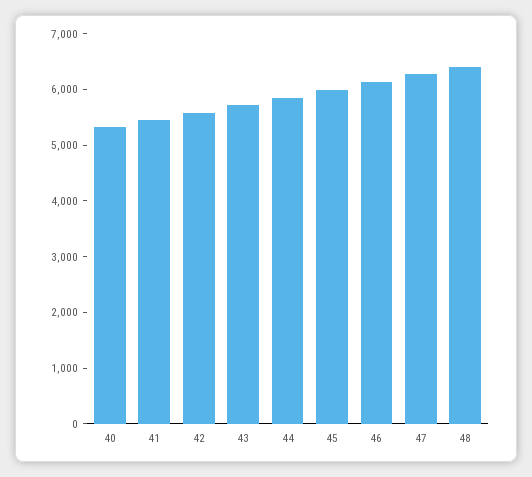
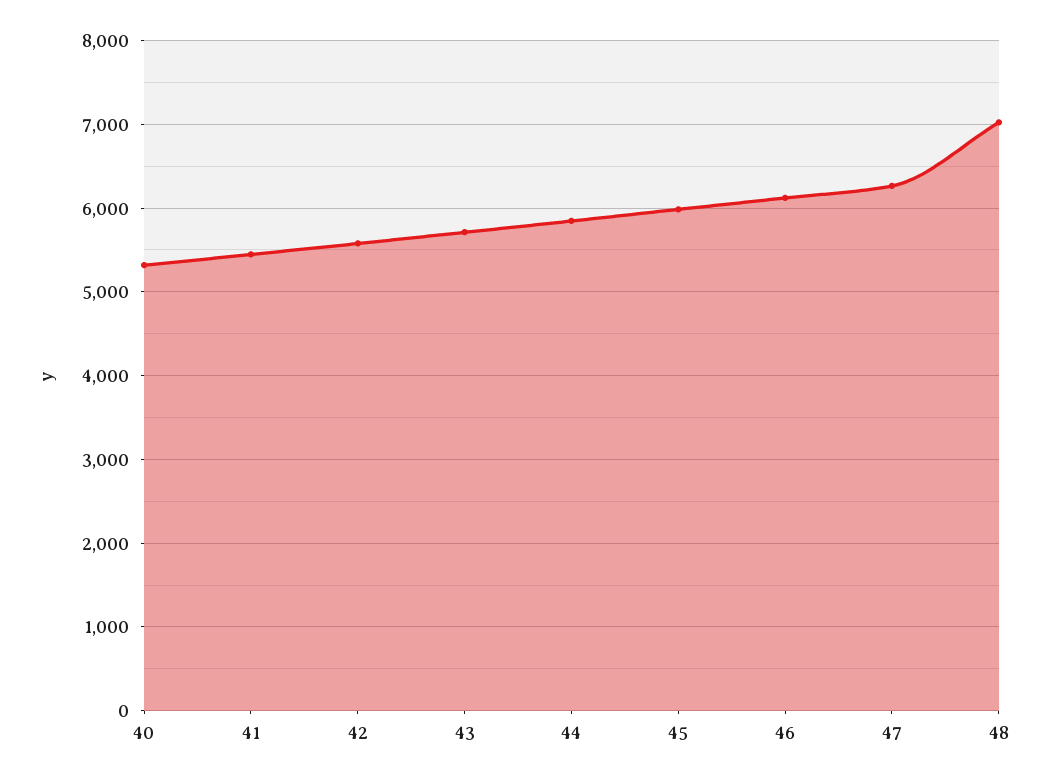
48: 6400 -> 7000

